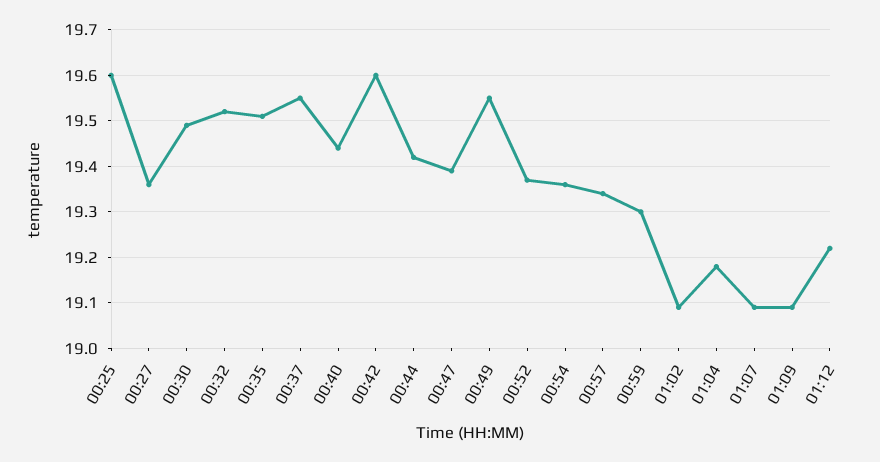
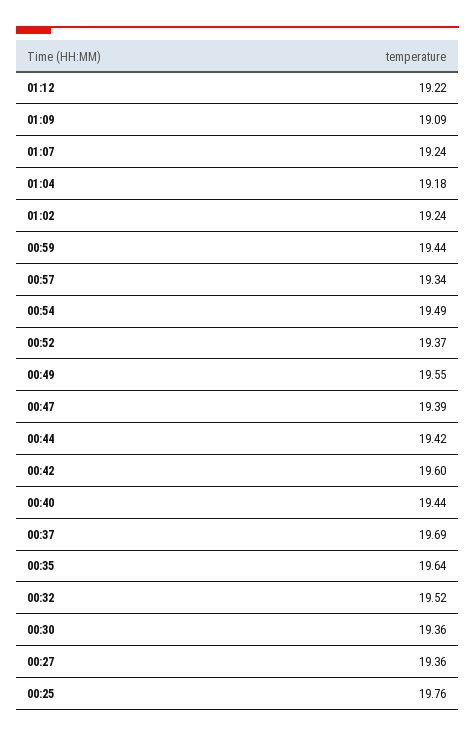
00:25: 19.6 -> 19.76
00:30: 19.5 -> 19.36
00:35: 19.5 -> 19.64
00:37: 19.55 -> 19.69
00:54: 19.35 -> 19.49
00:59: 19.3 -> 19.44
01:02: 19.1 -> 19.24
01:07: 19.1 -> 19.24

